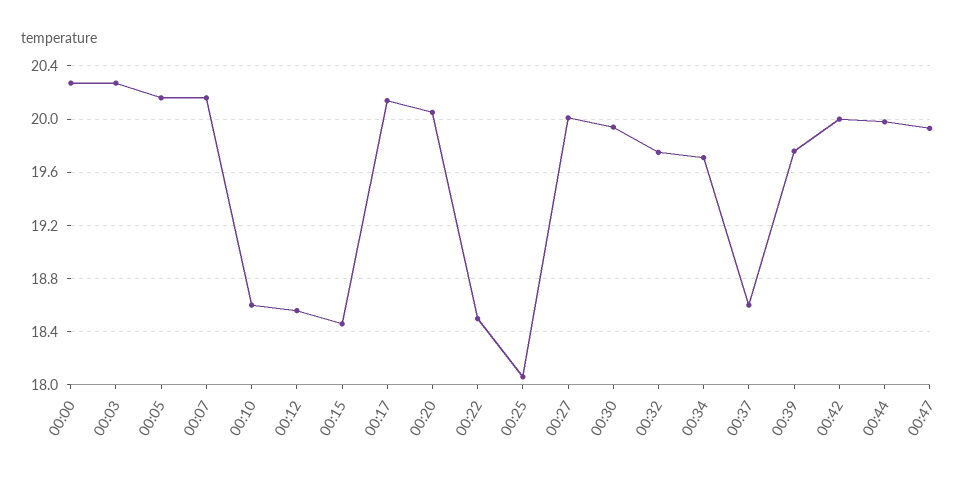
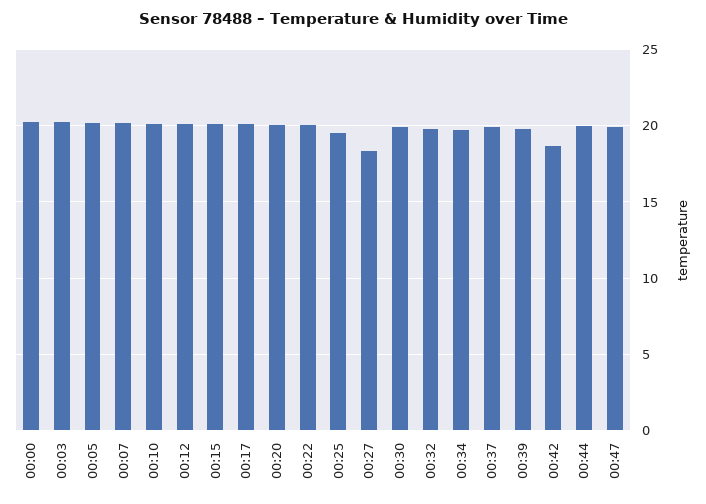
00:10: 18.6 -> 20
00:12: 18.55 -> 20
00:15: 18.45 -> 20
00:22: 18.5 -> 20
00:25: 18.05 -> 19.5
00:27: 20 -> 18.5
00:37: 18.6 -> 20
00:42: 20 -> 18.5

